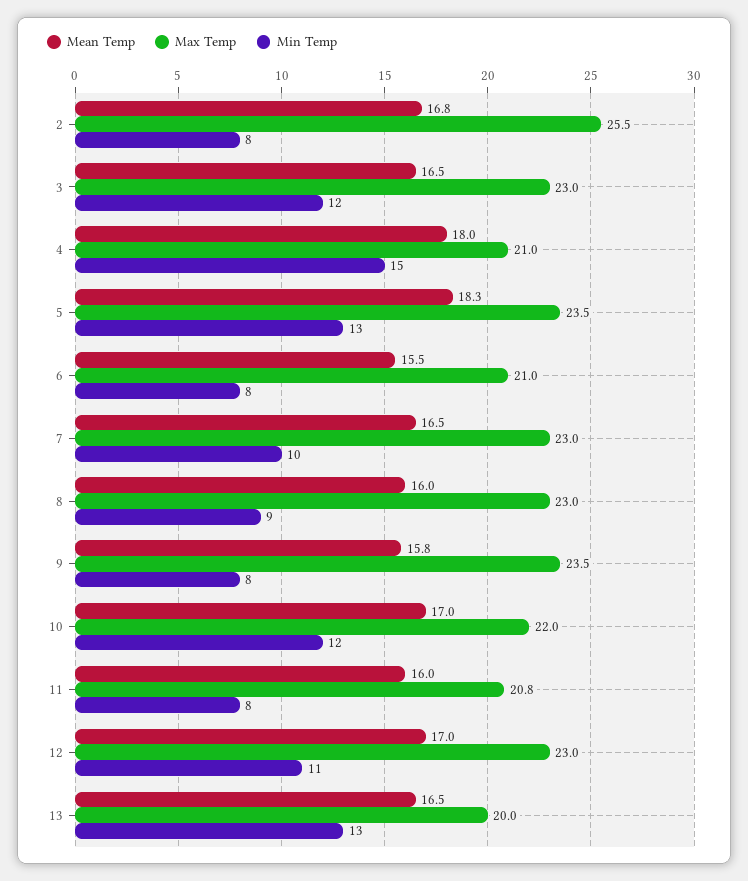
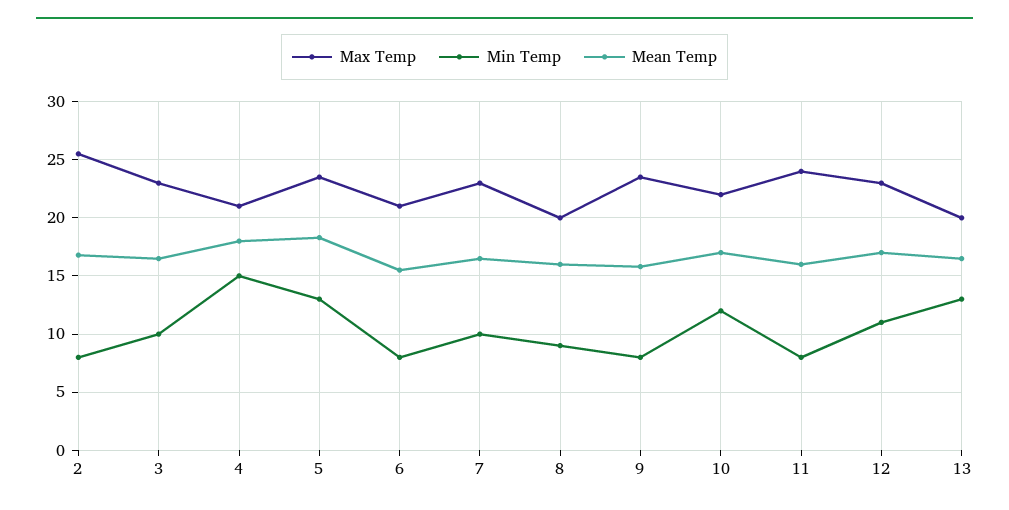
Min Temp, 3: 12 -> 10
Max Temp, 8: 23 -> 20
Max Temp, 11: 20.8 -> 24

